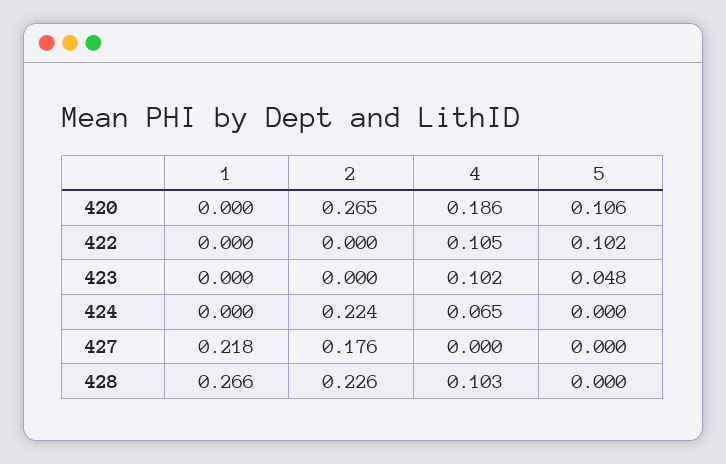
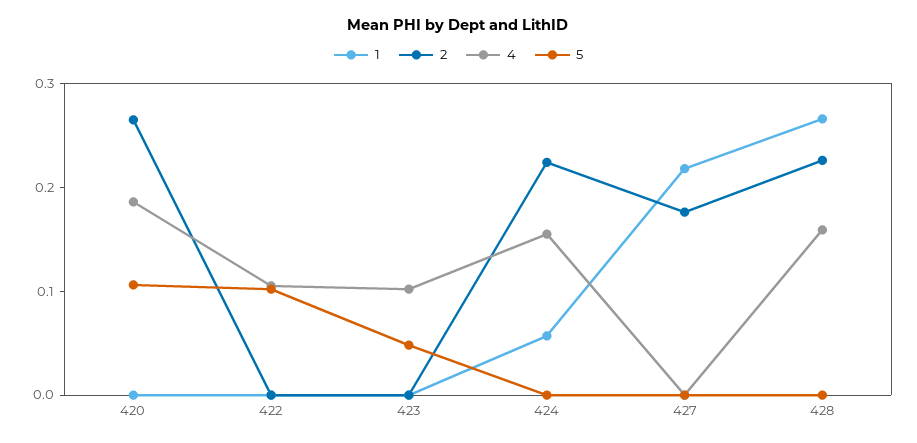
1, 424: 0 -> 0.06
4, 424: 0.065 -> 0.16
4, 428: 0.103 -> 0.16

